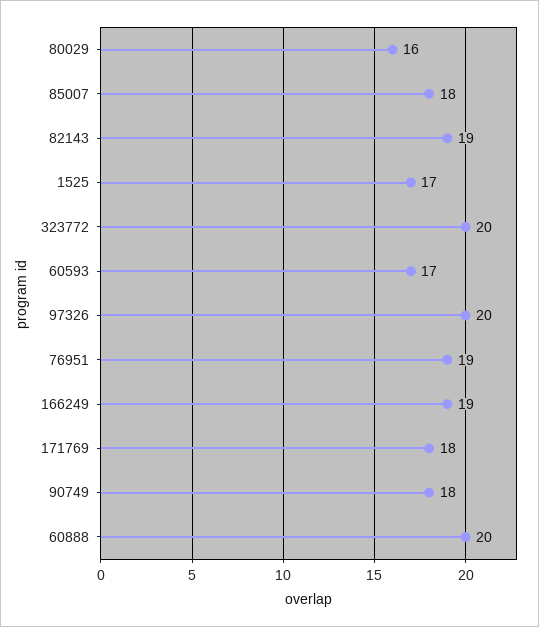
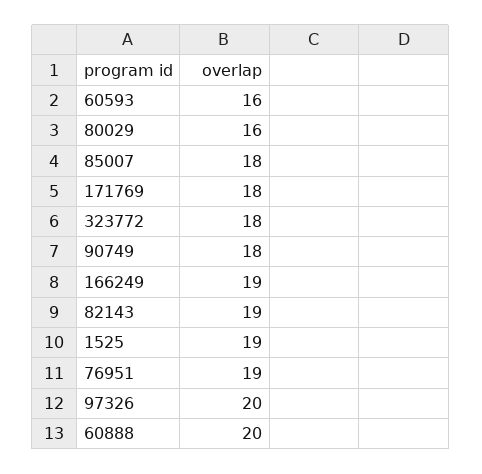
1525: 17 -> 19
323772: 20 -> 18
60593: 17 -> 16

